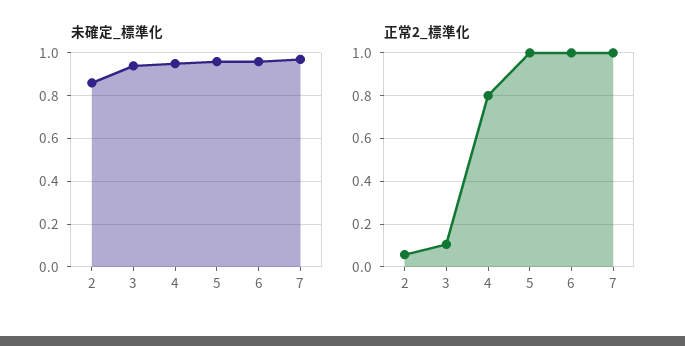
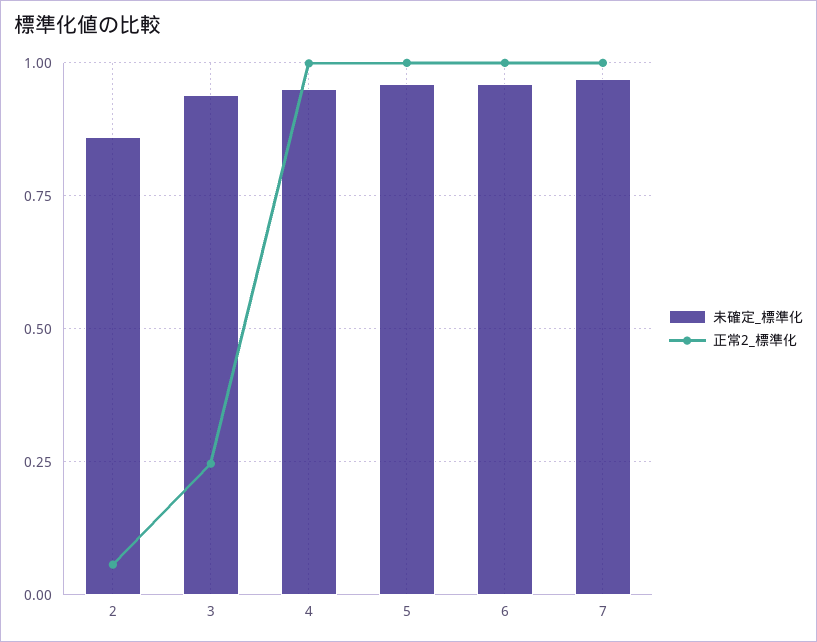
正常2_標準化, 3: 0.1 -> 0.25
正常2_標準化, 4: 0.8 -> 1

